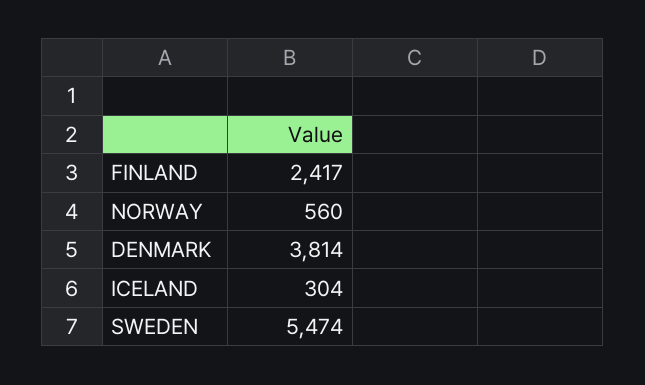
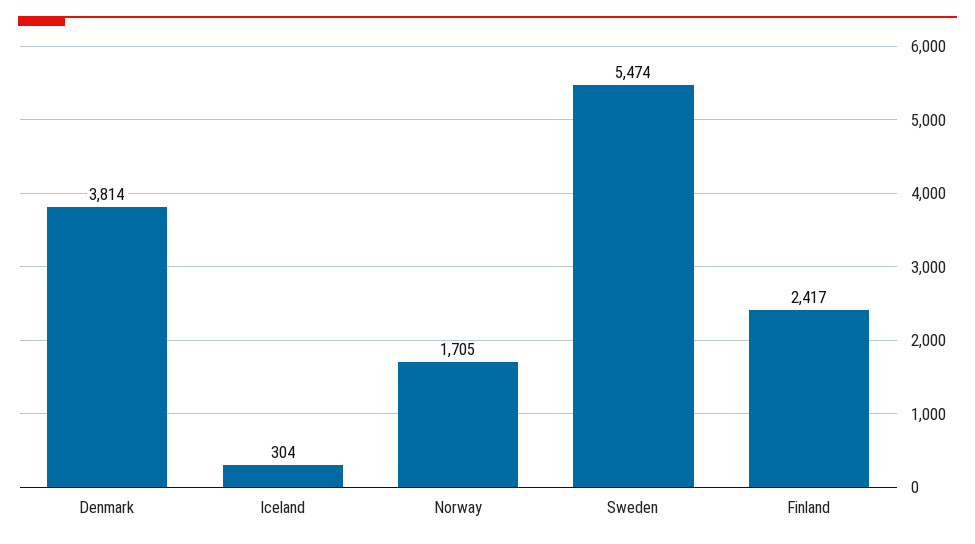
NORWAY: 560 -> 1705

